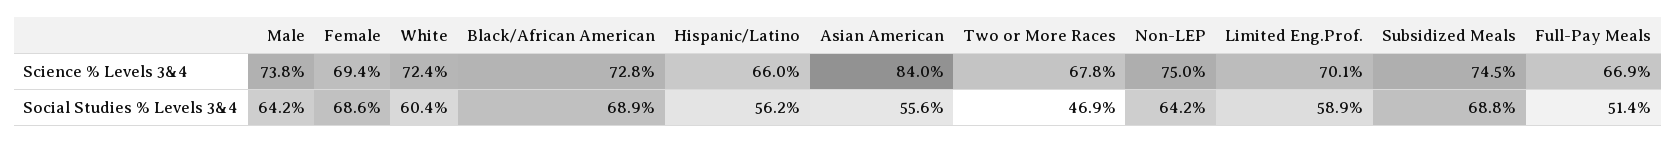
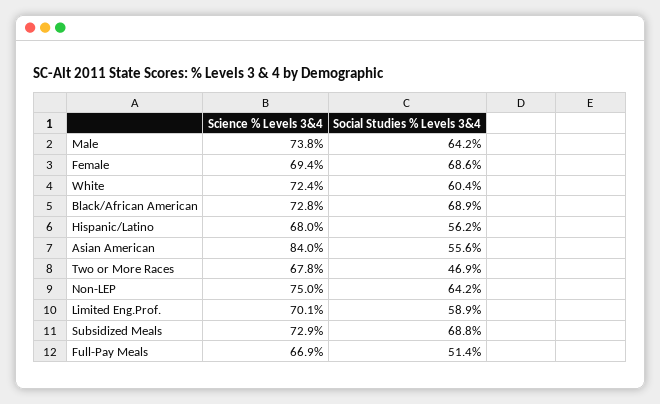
Hispanic/Latino, Science % Levels 3&4: 66 -> 68
Subsidized Meals, Science % Levels 3&4: 74.5 -> 72.9

